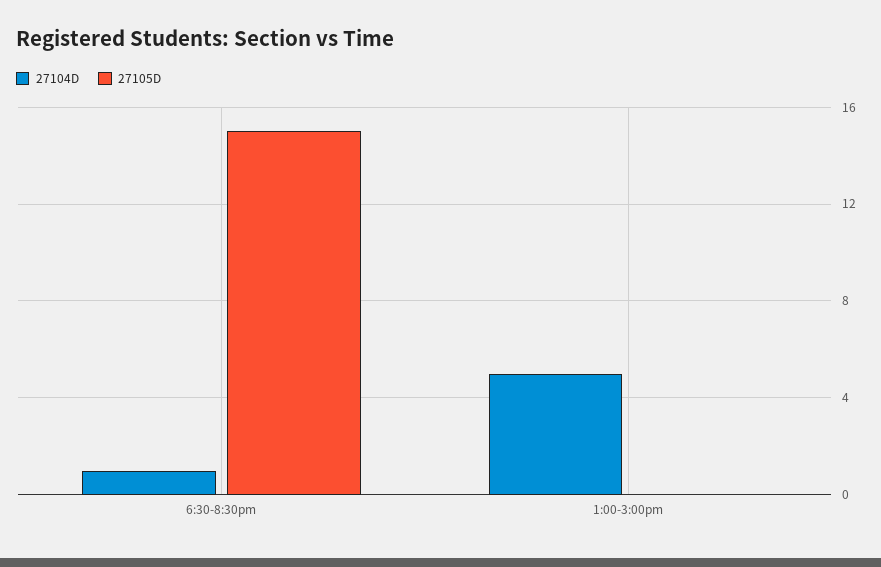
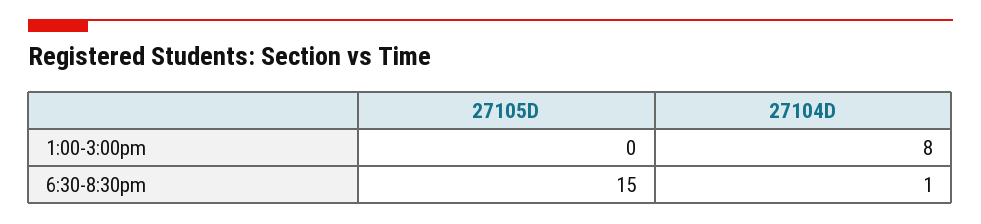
27104D, 1:00-3:00pm: 5 -> 8

